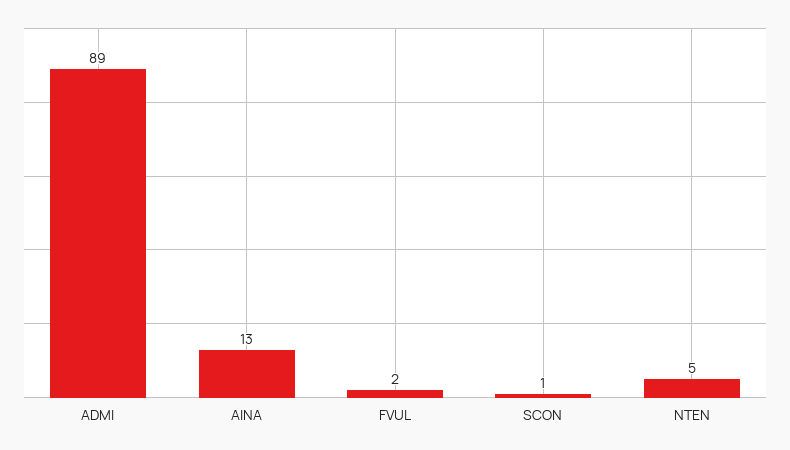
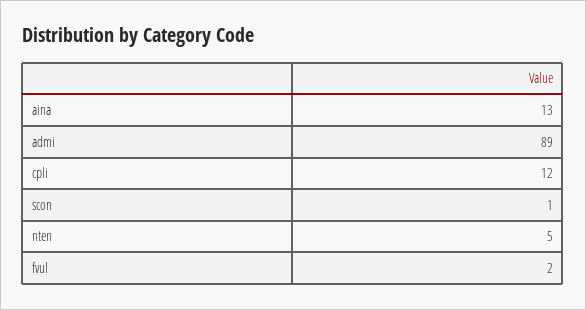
cpli: none -> 12

